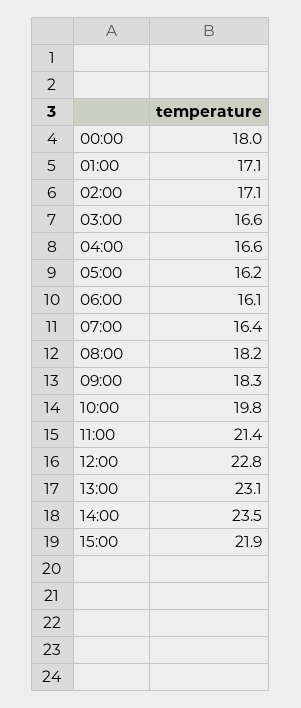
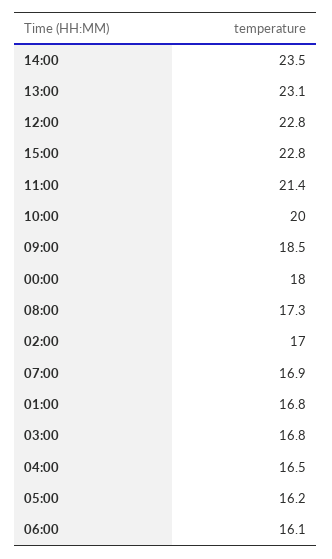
01:00: 17.1 -> 16.8
02:00: 17.1 -> 17
03:00: 16.6 -> 16.8
04:00: 16.6 -> 16.5
07:00: 16.4 -> 16.9
08:00: 18.2 -> 17.3
09:00: 18.3 -> 18.5
10:00: 19.8 -> 20
15:00: 21.9 -> 22.8

